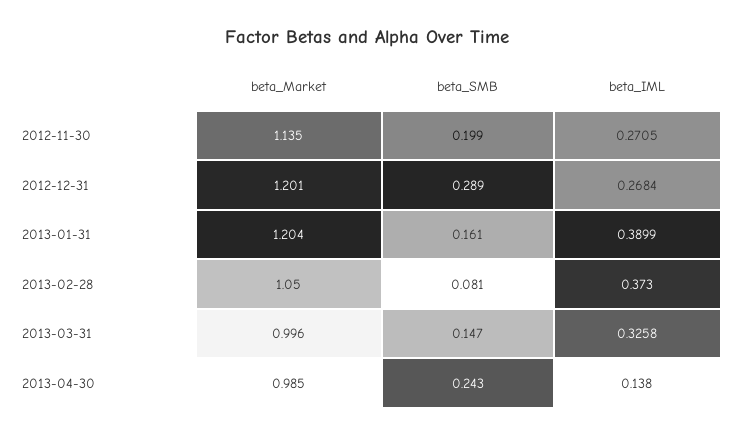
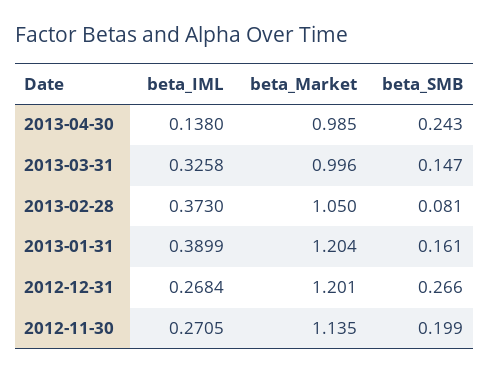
beta_SMB, 2012-12-31: 0.289 -> 0.266

